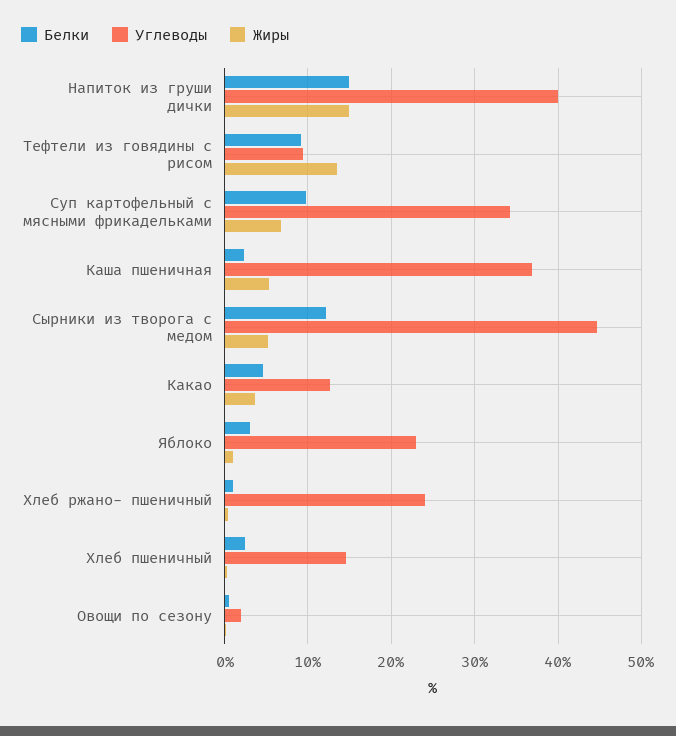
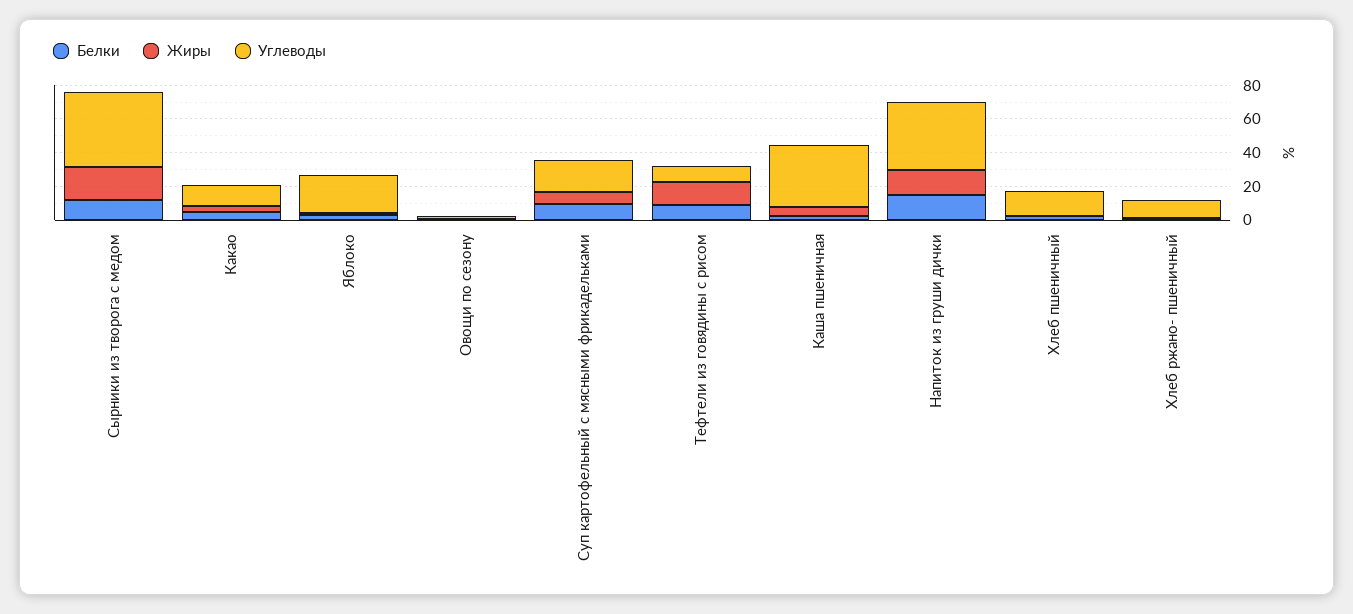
Углеводы, Суп картофельный с мясными фрикадельками: 34 -> 20
Жиры, Сырники из творога с медом: 5 -> 20
Углеводы, Хлеб ржано- пшеничный: 24 -> 10

